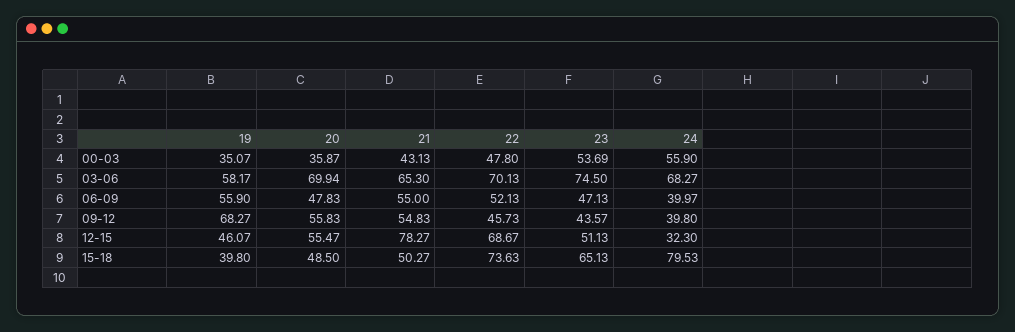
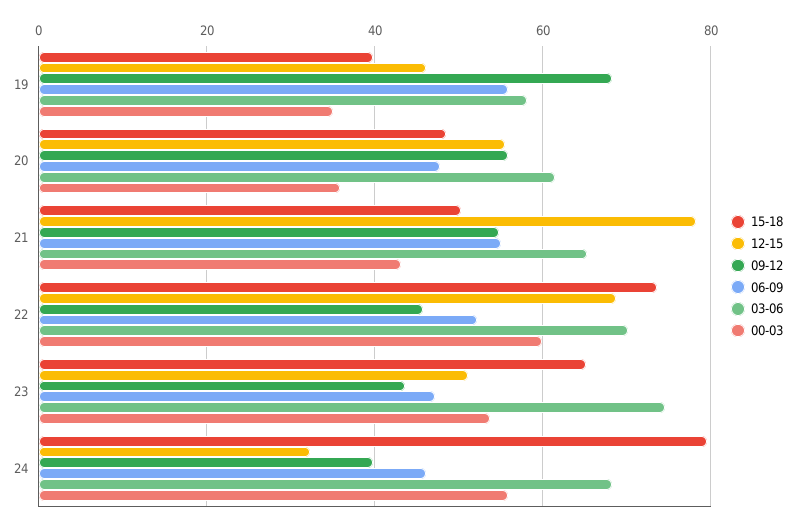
00-03, 22: 47.8 -> 60
03-06, 20: 69.94 -> 62
06-09, 24: 39.97 -> 46

